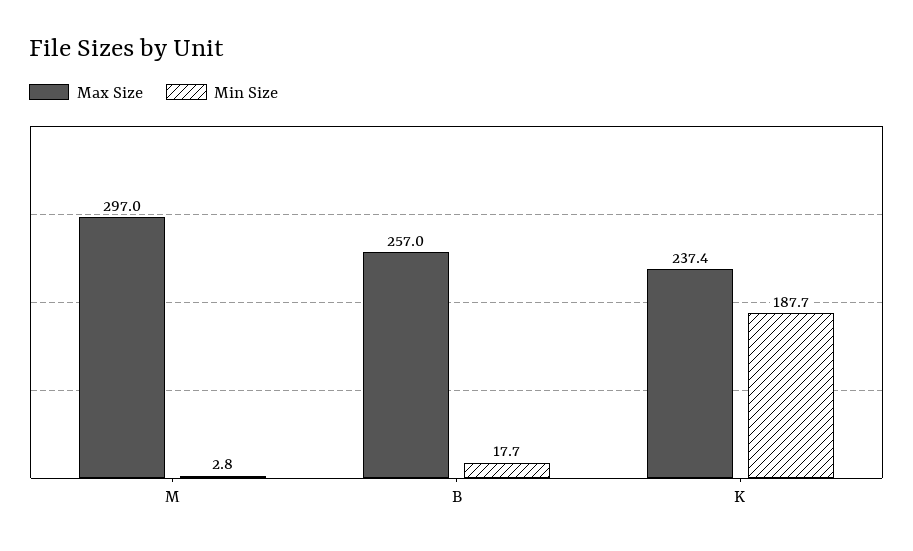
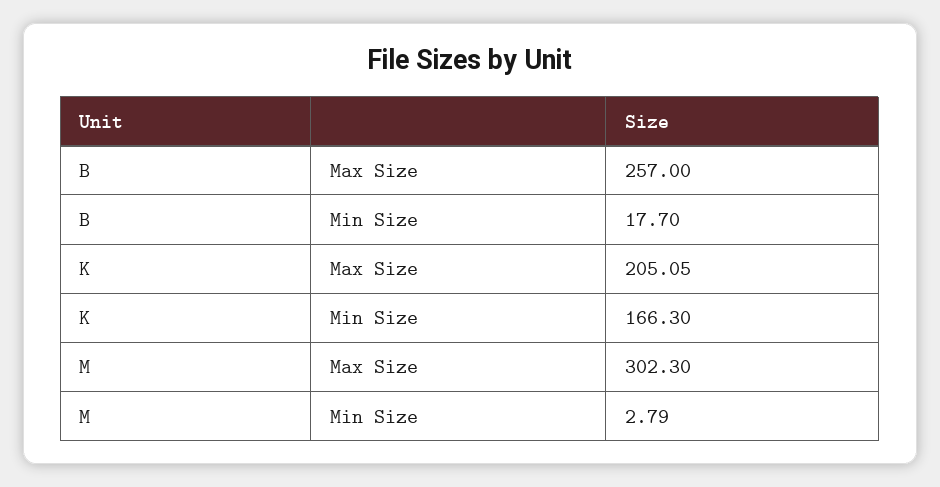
Max Size, M: 297 -> 302.3
Max Size, K: 237.4 -> 205.05
Min Size, K: 187.7 -> 166.3

